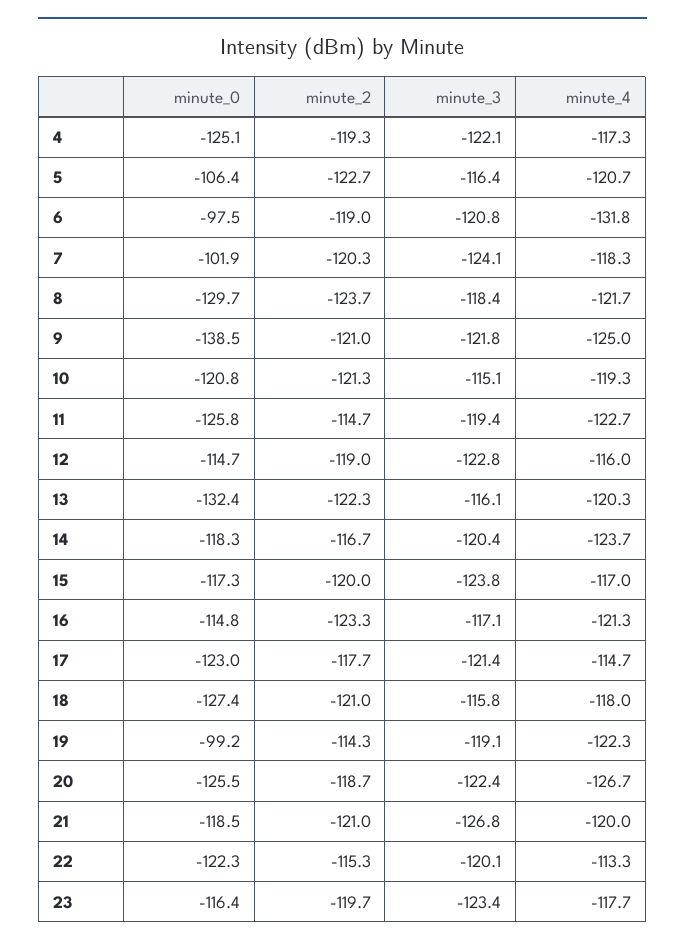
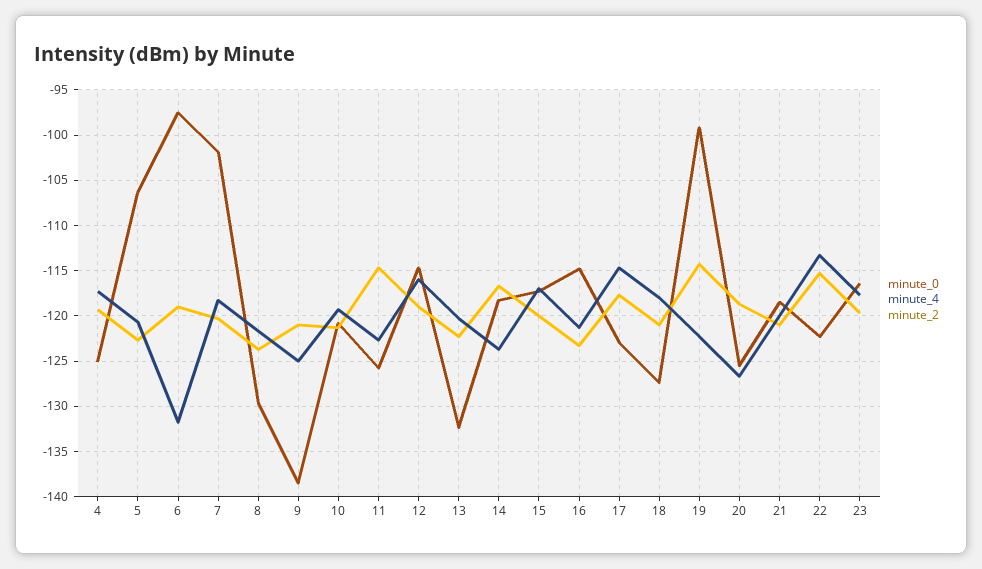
minute_3, 4: -122.1 -> none
minute_3, 5: -116.4 -> none
minute_3, 6: -120.8 -> none
minute_3, 7: -124.1 -> none
minute_3, 8: -118.4 -> none
minute_3, 9: -121.8 -> none
minute_3, 10: -115.1 -> none
minute_3, 11: -119.4 -> none
minute_3, 12: -122.8 -> none
minute_3, 13: -116.1 -> none
minute_3, 14: -120.4 -> none
minute_3, 15: -123.8 -> none
minute_3, 16: -117.1 -> none
minute_3, 17: -121.4 -> none
minute_3, 18: -115.8 -> none
minute_3, 19: -119.1 -> none
minute_3, 20: -122.4 -> none
minute_3, 21: -126.8 -> none
minute_3, 22: -120.1 -> none
minute_3, 23: -123.4 -> none

